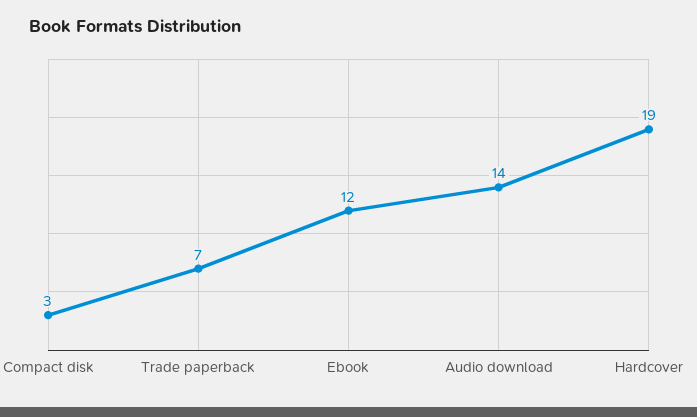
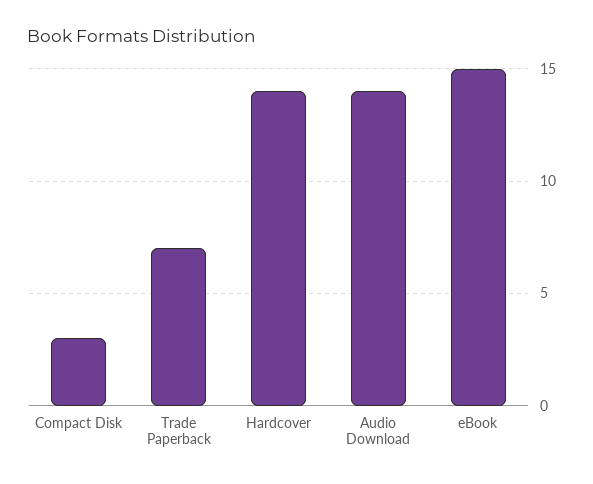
Ebook: 12 -> 15
Hardcover: 19 -> 14

